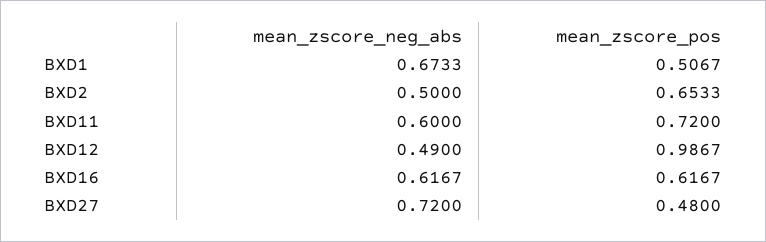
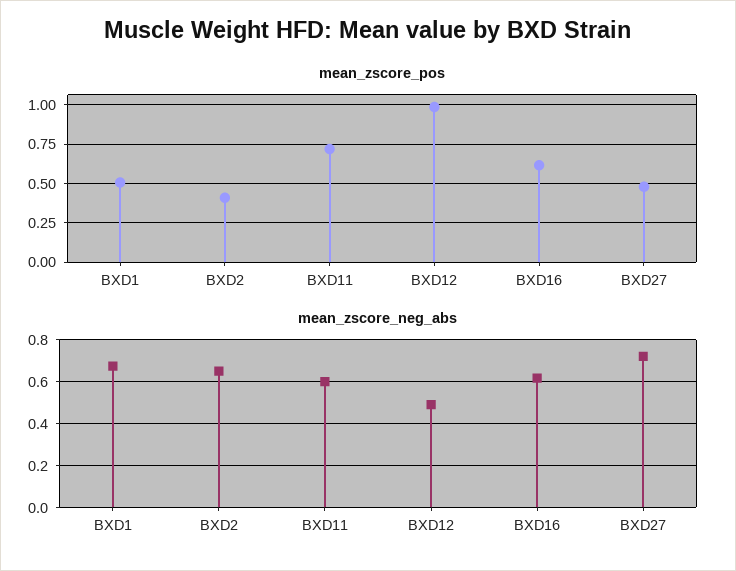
mean_zscore_neg_abs, BXD2: 0.5 -> 0.65
mean_zscore_pos, BXD2: 0.6533 -> 0.4

